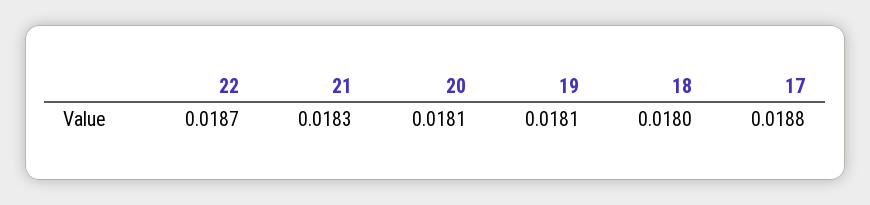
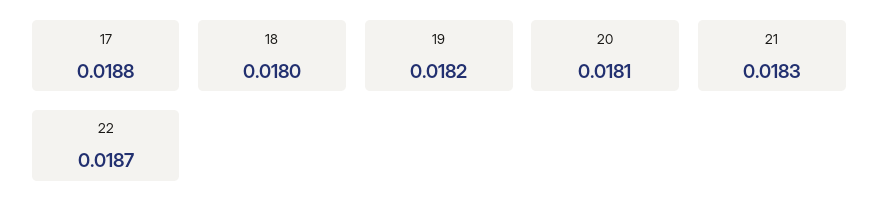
19: 0.0181 -> 0.0182

